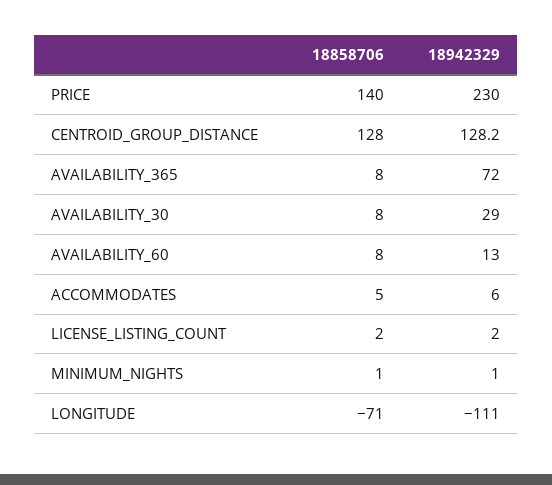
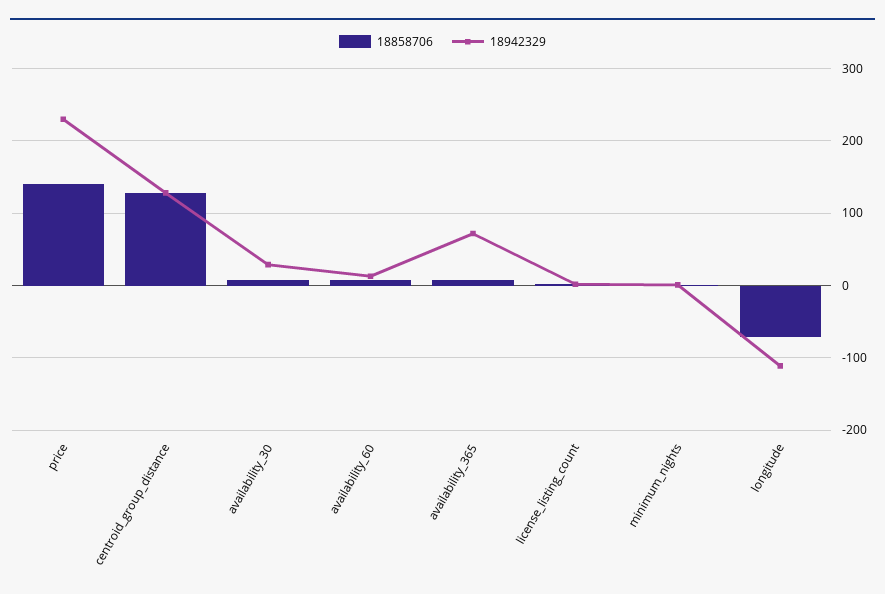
18858706, ACCOMMODATES: 5 -> none
18942329, ACCOMMODATES: 6 -> none

